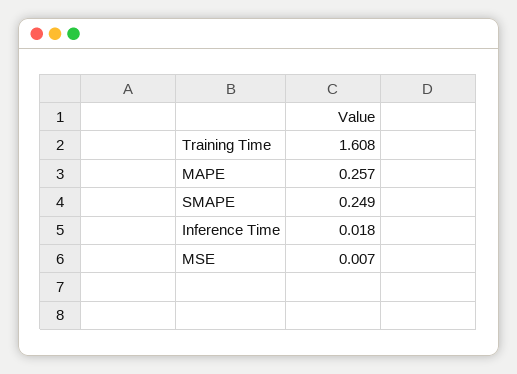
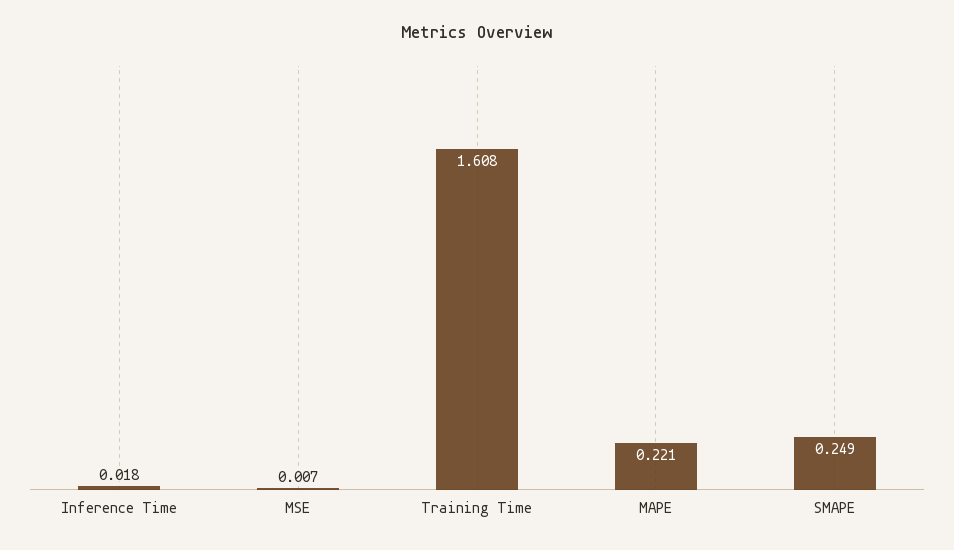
MAPE: 0.257 -> 0.221

